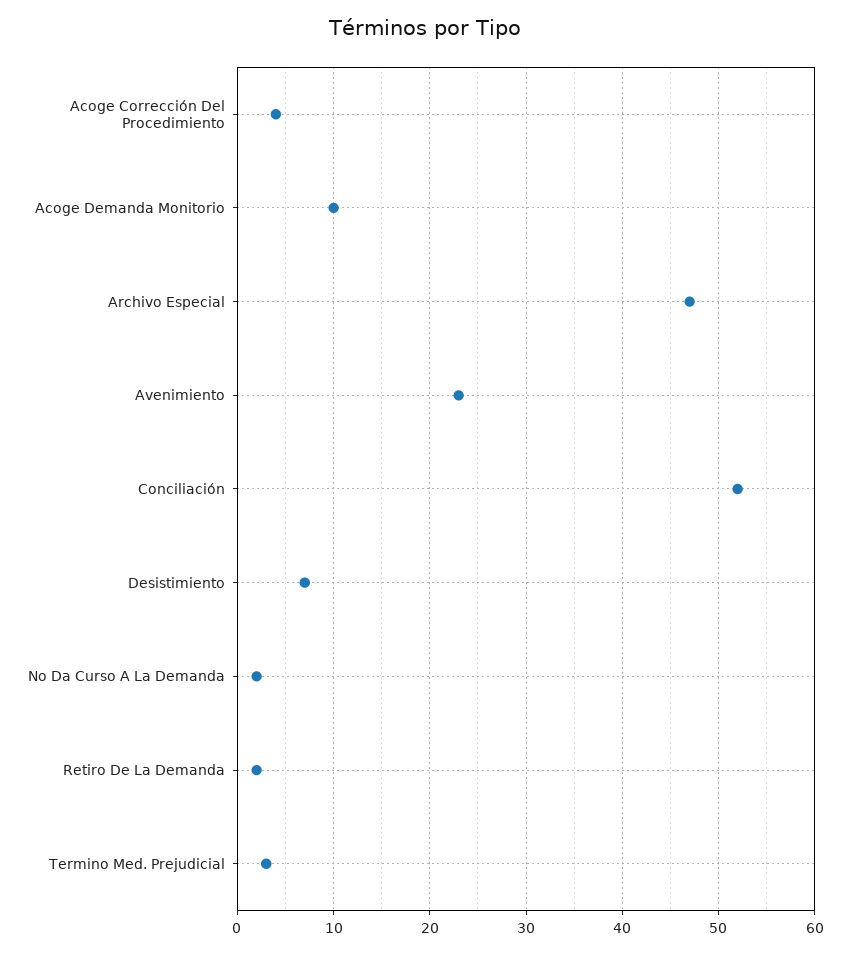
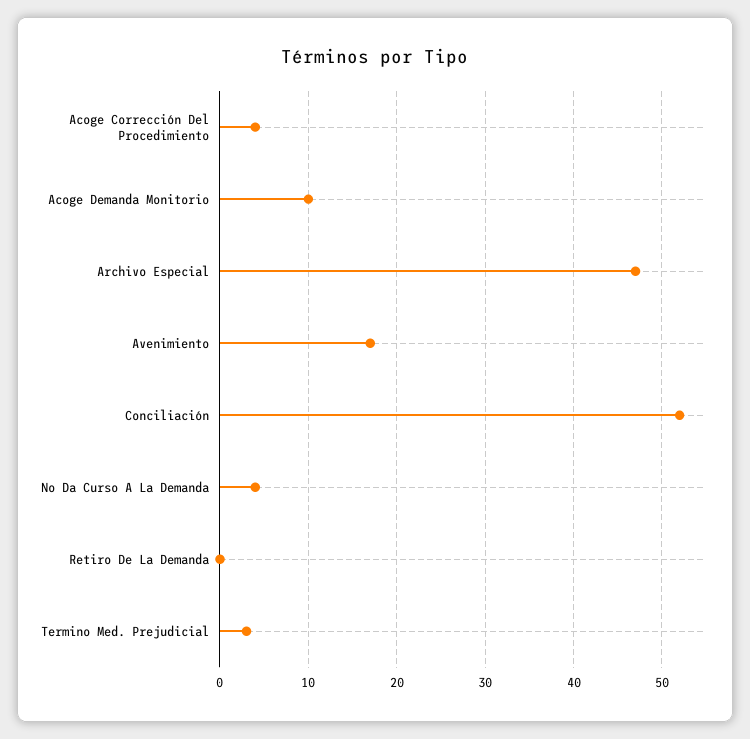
Avenimiento: 23 -> 17
Desistimiento: 7 -> none
No Da Curso A La Demanda: 2 -> 4
Retiro De La Demanda: 2 -> 0

